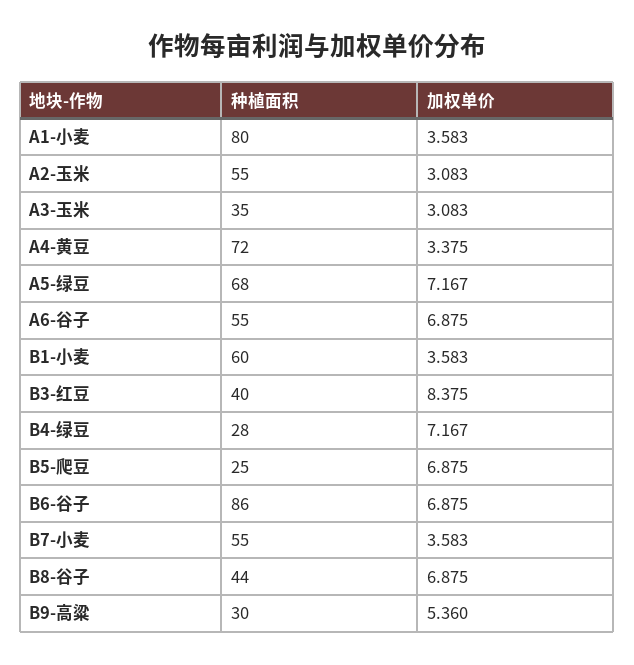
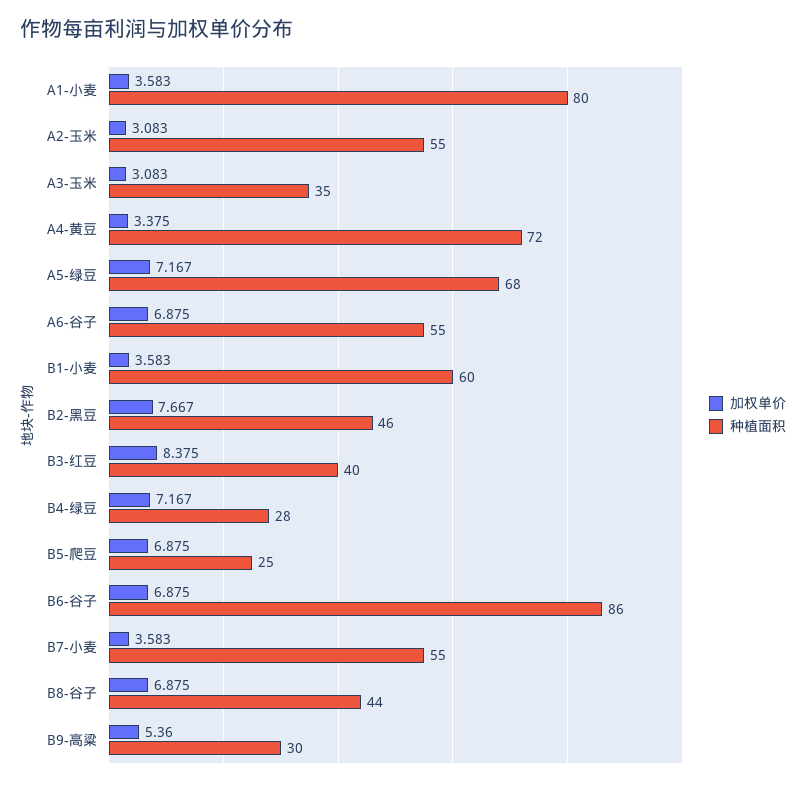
加权单价, B2-黑豆: none -> 7.667
种植面积, B2-黑豆: none -> 46

